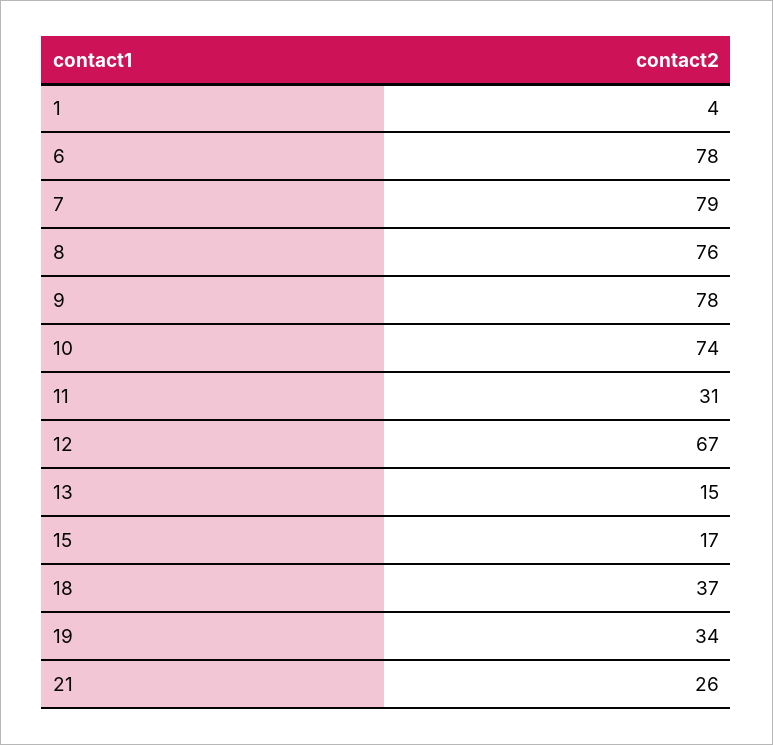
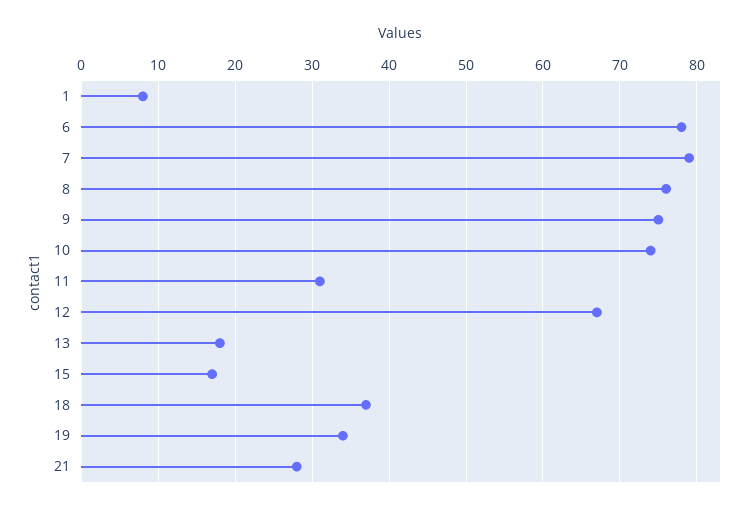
1: 4 -> 8
9: 78 -> 75
13: 15 -> 18
21: 26 -> 28

